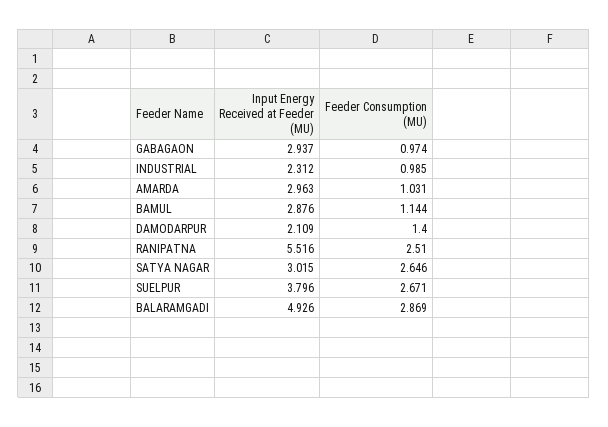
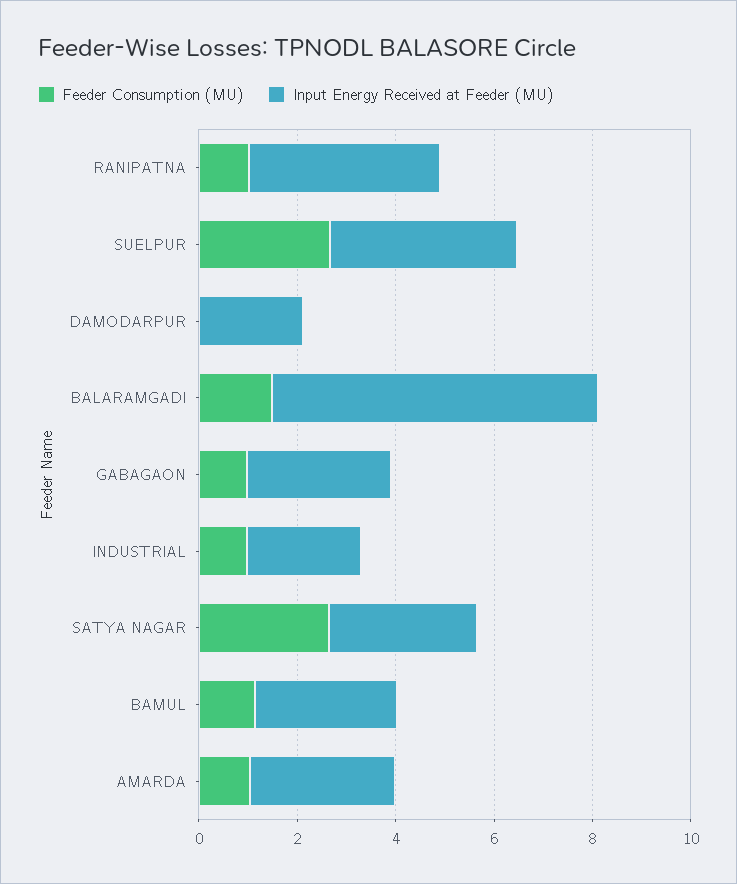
Feeder Consumption (MU), DAMODARPUR: 1.4 -> 0
Input Energy Received at Feeder (MU), RANIPATNA: 5.516 -> 4
Feeder Consumption (MU), RANIPATNA: 2.51 -> 1
Input Energy Received at Feeder (MU), BALARAMGADI: 4.926 -> 6.5
Feeder Consumption (MU), BALARAMGADI: 2.869 -> 1.5

